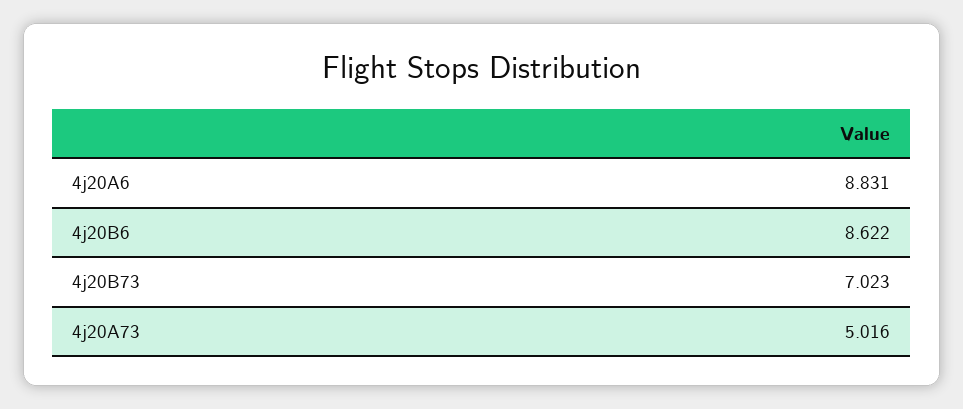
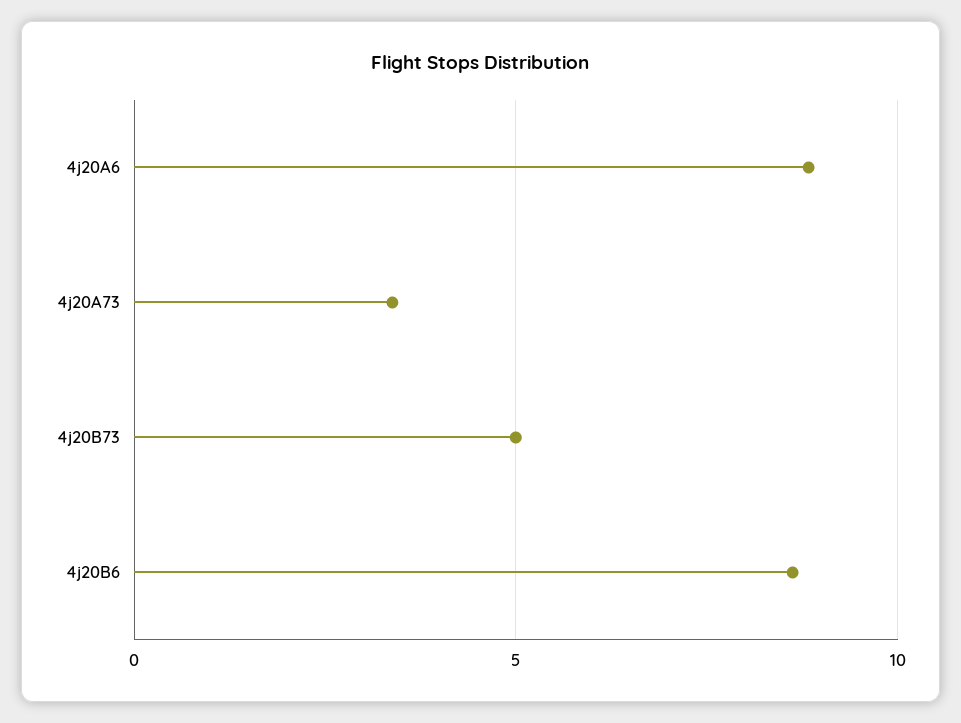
4j20B73: 7.023 -> 5
4j20A73: 5.016 -> 3.5

